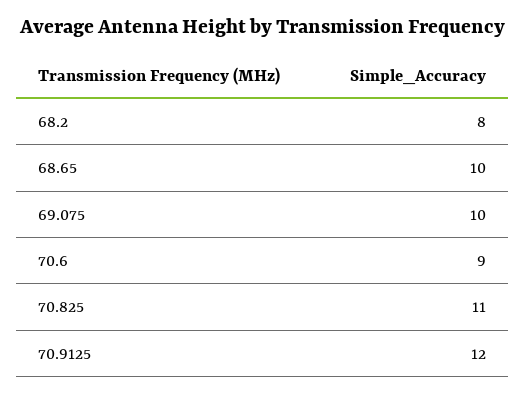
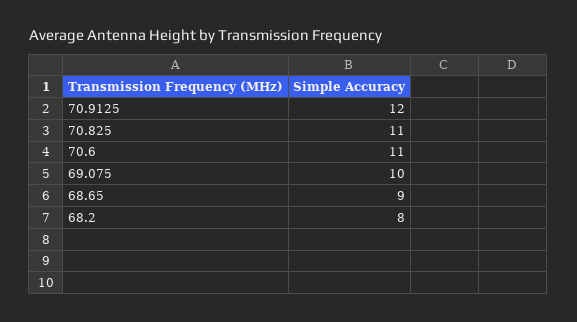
68.65: 10 -> 9
70.6: 9 -> 11

